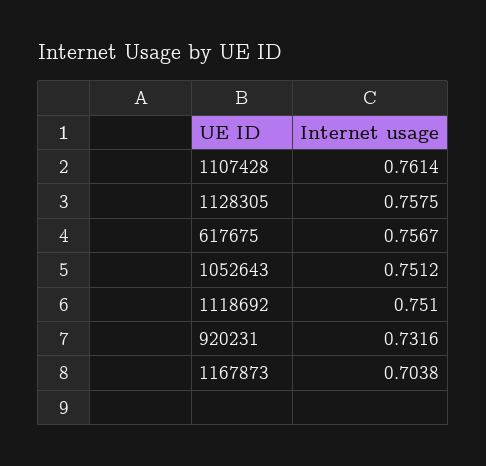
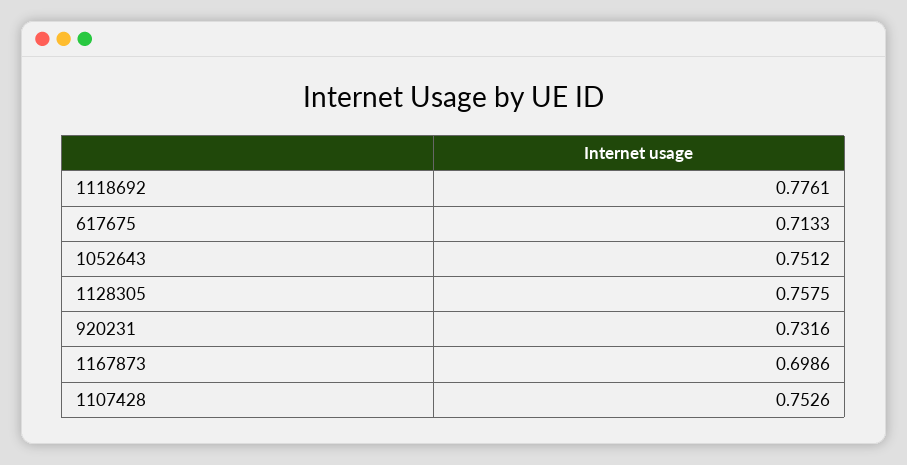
1107428: 0.7614 -> 0.7526
617675: 0.7567 -> 0.7133
1118692: 0.751 -> 0.7761
1167873: 0.7038 -> 0.6986

